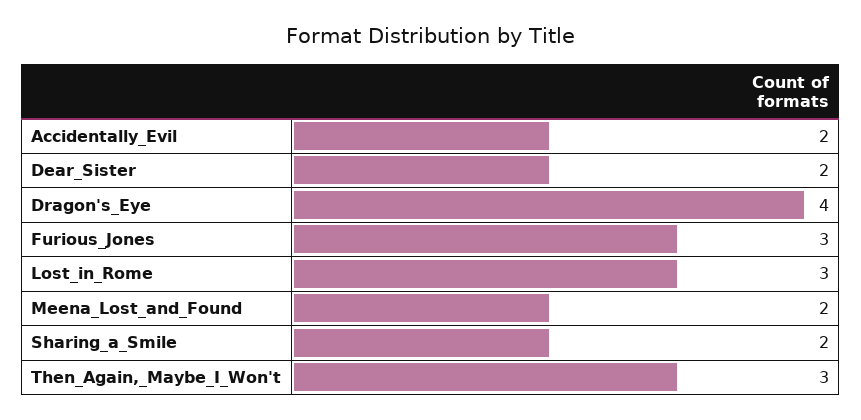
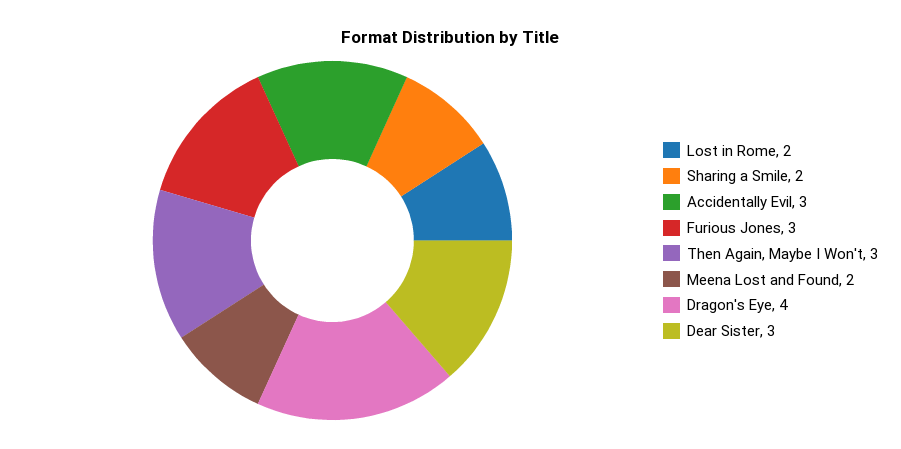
Accidentally_Evil: 2 -> 3
Dear_Sister: 2 -> 3
Lost_in_Rome: 3 -> 2

